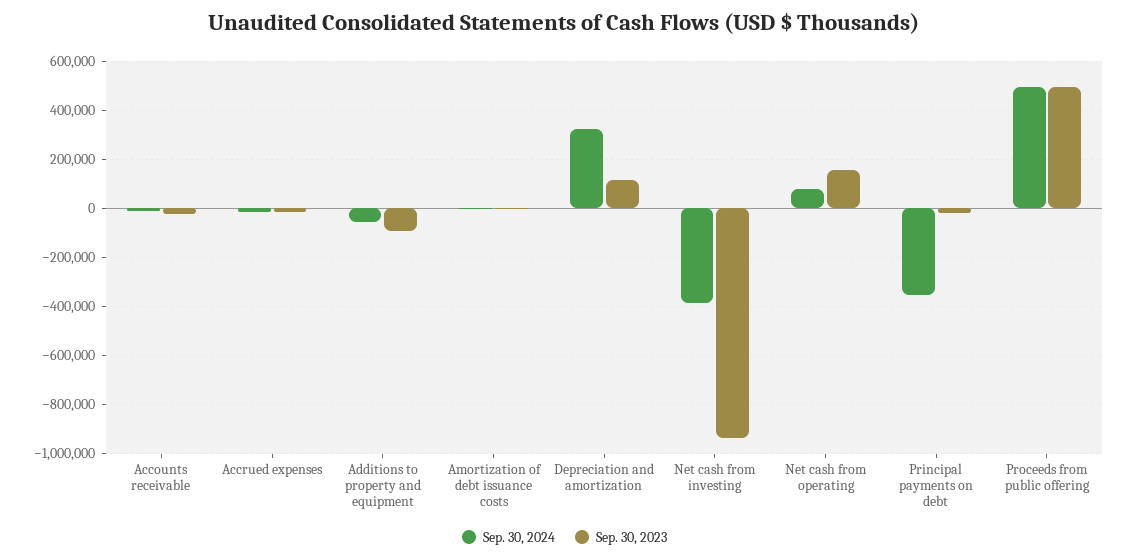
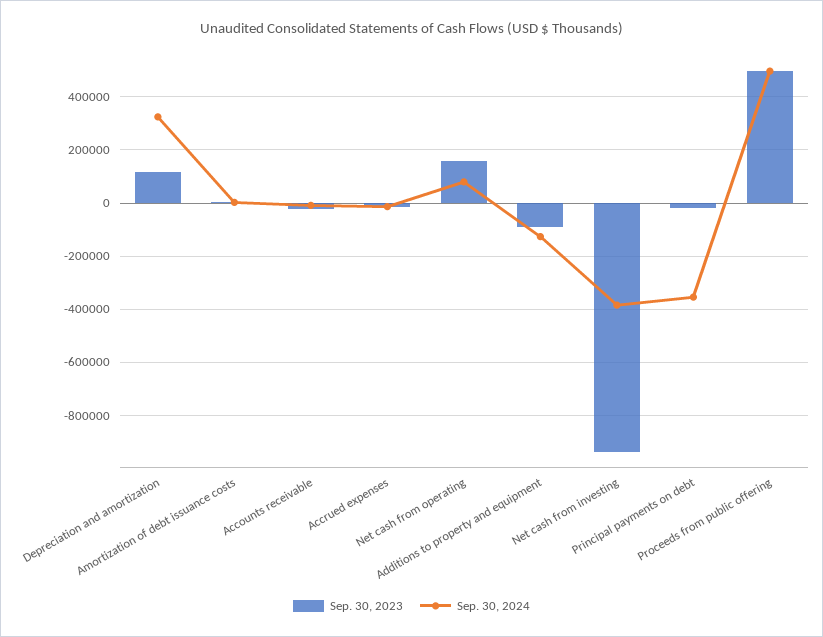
Sep. 30, 2024, Additions to property and equipment: -50000 -> -125000

